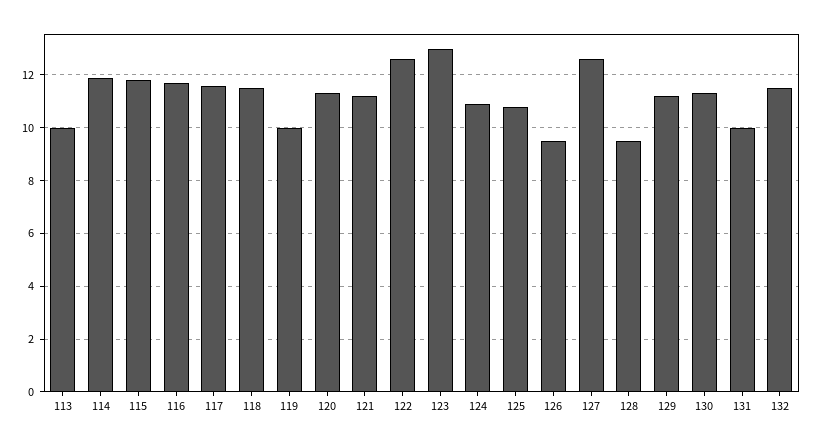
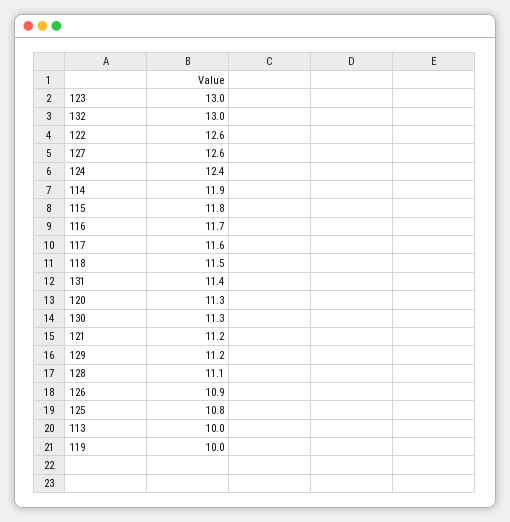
124: 11 -> 12.4
126: 9.5 -> 10.9
128: 9.5 -> 11.1
131: 10 -> 11.4
132: 11.5 -> 13

